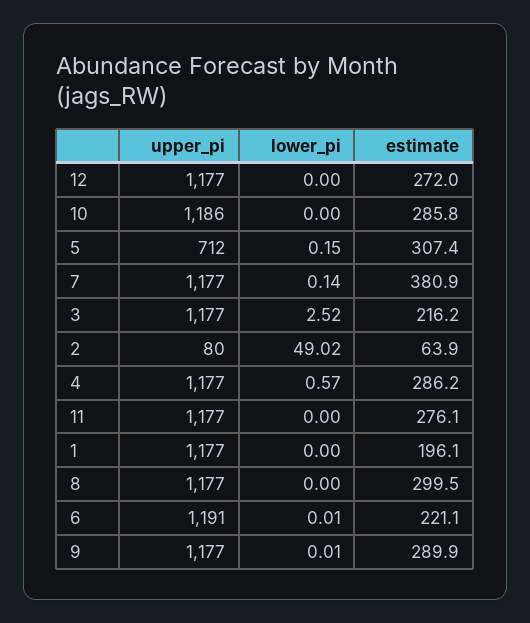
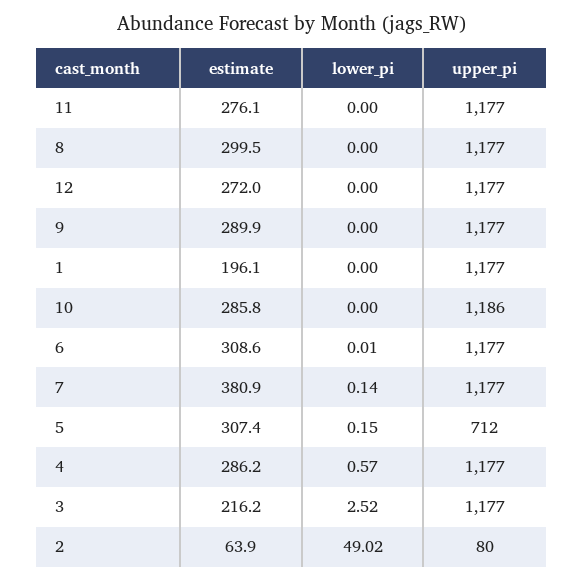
upper_pi, 6: 1191 -> 1177
estimate, 6: 221.1 -> 308.6
lower_pi, 9: 0.01 -> 0

